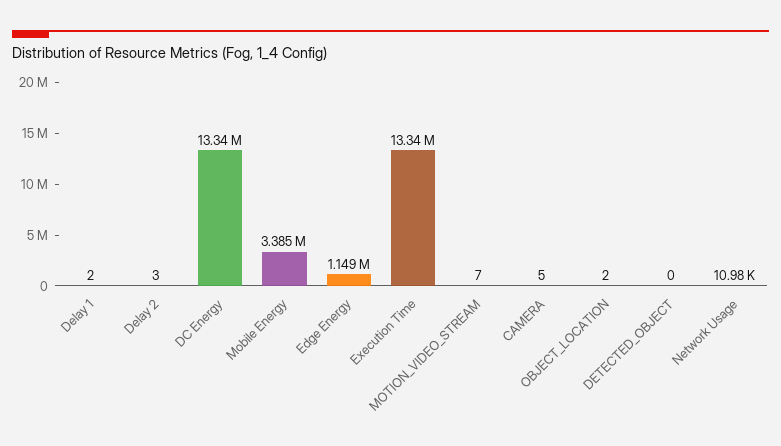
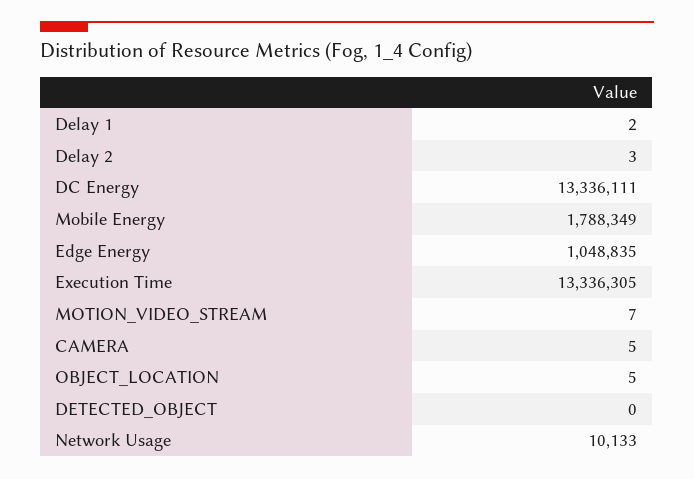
Mobile Energy: 3385000 -> 1788349
Edge Energy: 1149000 -> 1048835
OBJECT_LOCATION: 2 -> 5
Network Usage: 10980 -> 10133

